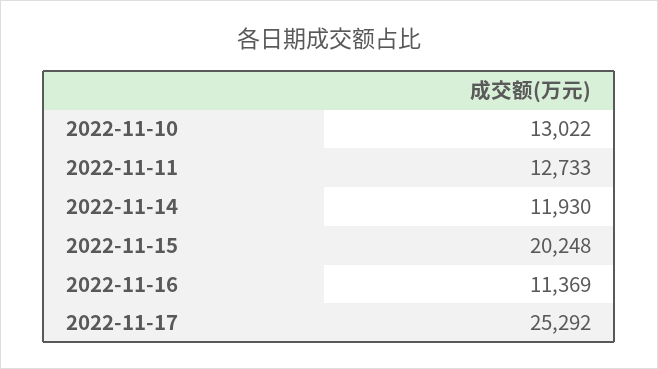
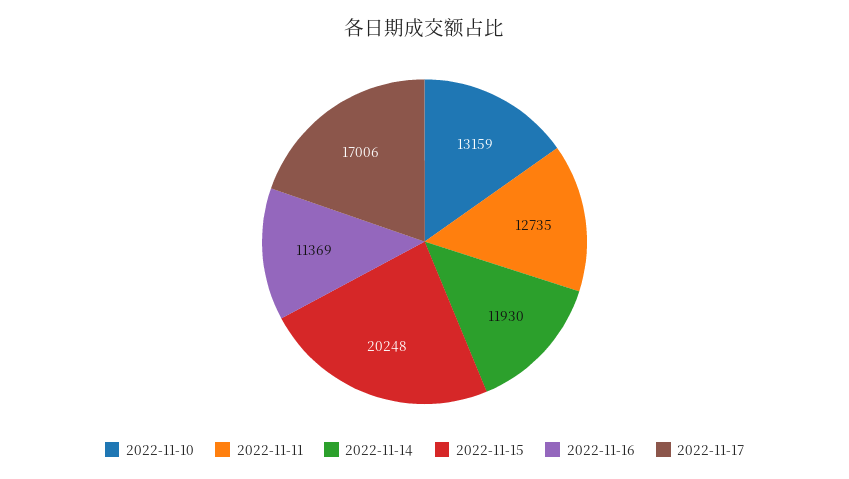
2022-11-10: 13022 -> 13159
2022-11-11: 12733 -> 12735
2022-11-17: 25292 -> 17006

